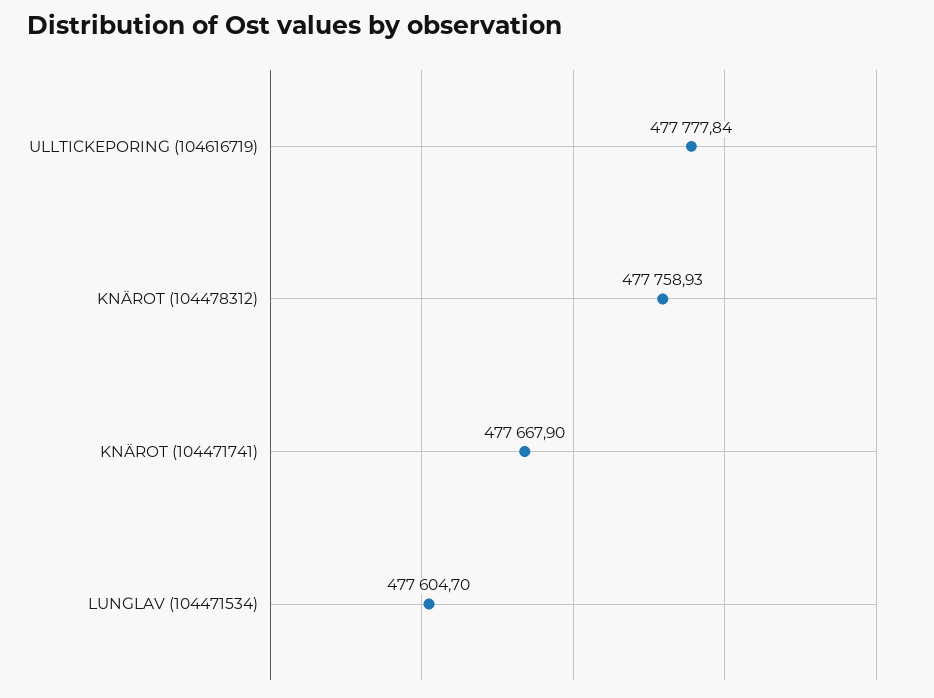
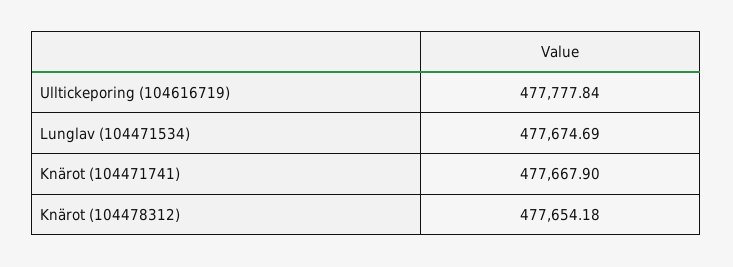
KNÄROT (104478312): 477758.93 -> 477654.18
LUNGLAV (104471534): 477604.7 -> 477674.69

